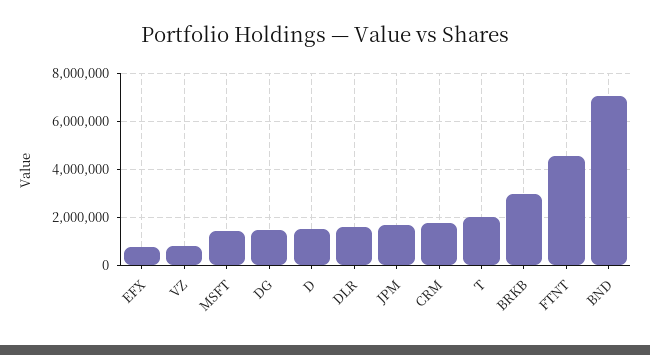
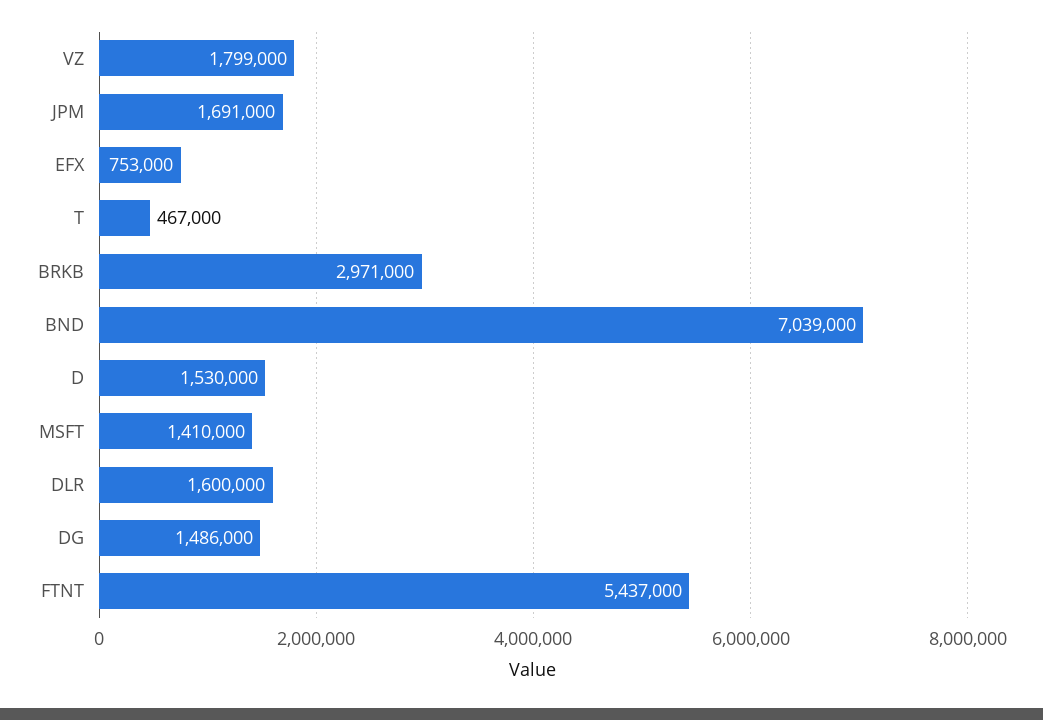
VZ: 750000 -> 1799000
CRM: 1750000 -> none
T: 2000000 -> 467000
FTNT: 4500000 -> 5437000

